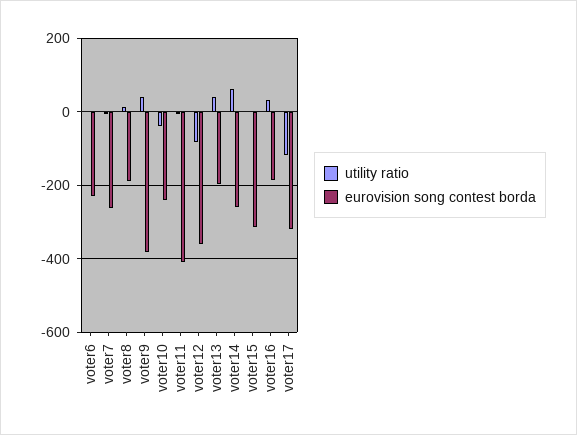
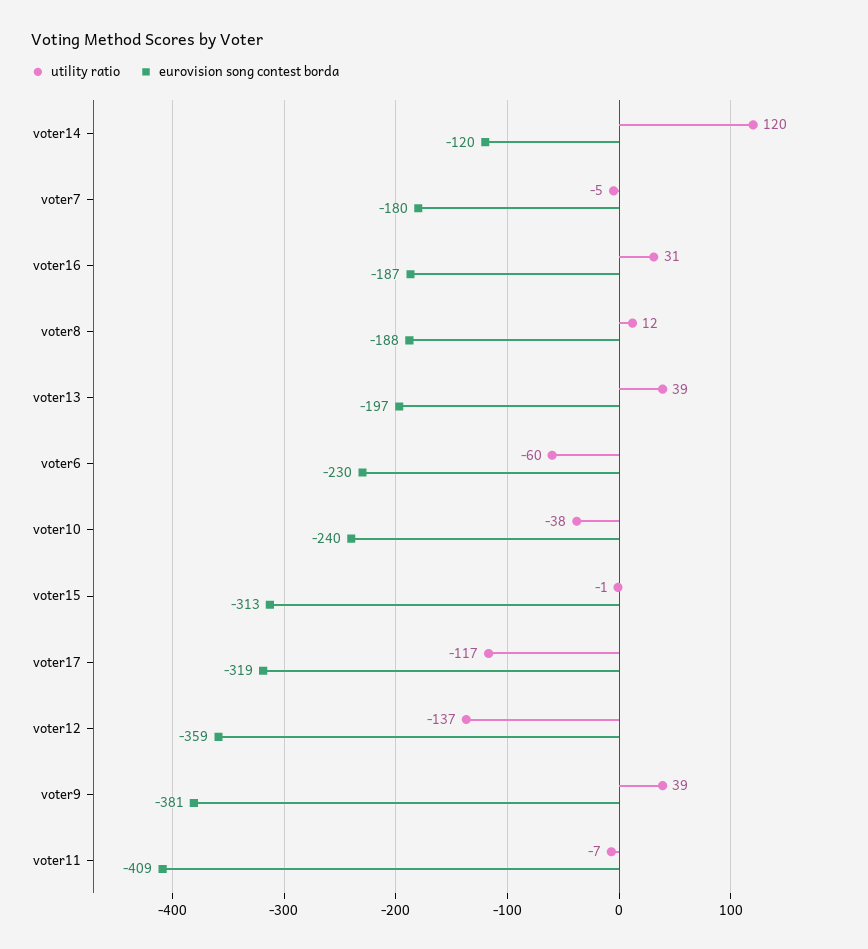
utility ratio, voter6: 0 -> -60
eurovision song contest borda, voter7: -260 -> -180
utility ratio, voter12: -80 -> -137
utility ratio, voter14: 60 -> 120
eurovision song contest borda, voter14: -260 -> -120

